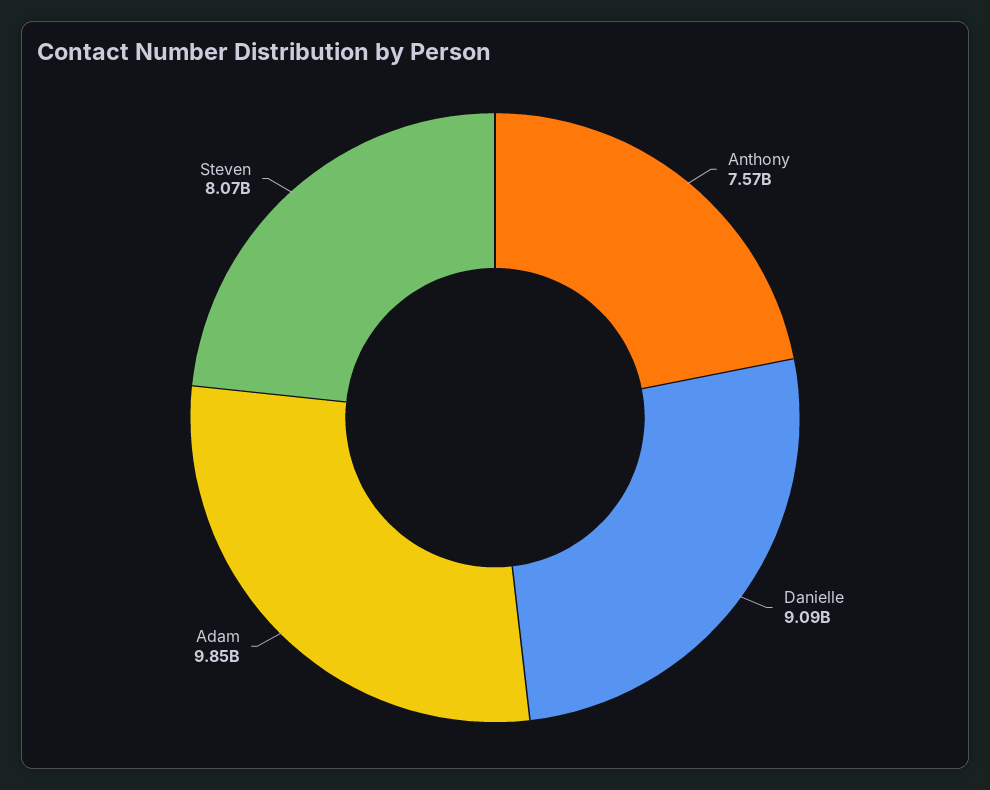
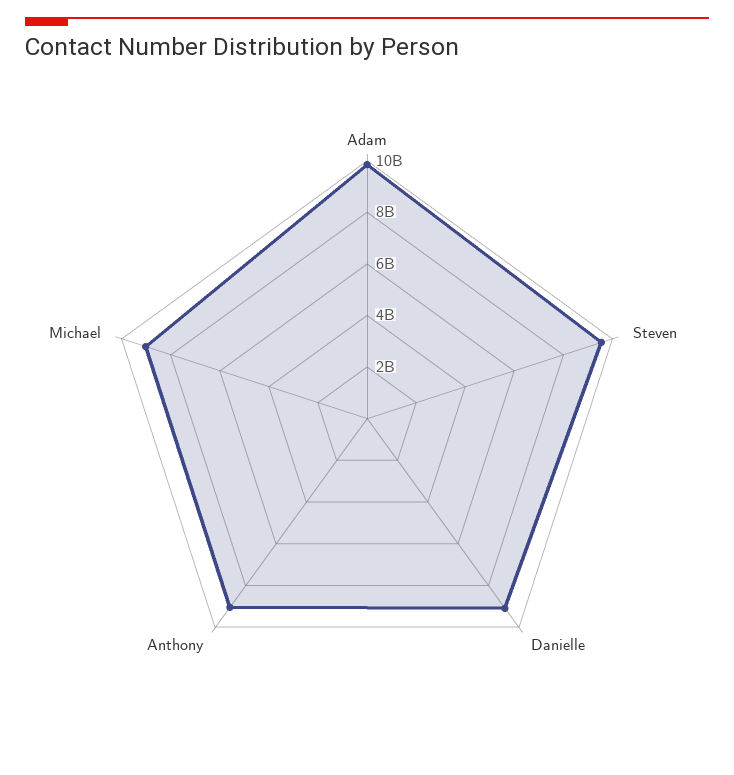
Anthony: 7570000000 -> 9000000000
Steven: 8070000000 -> 9500000000
Michael: none -> 9000000000

